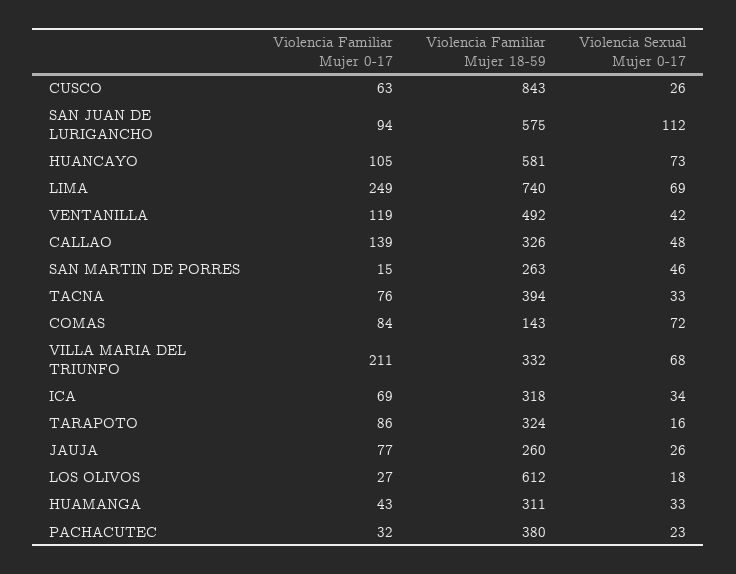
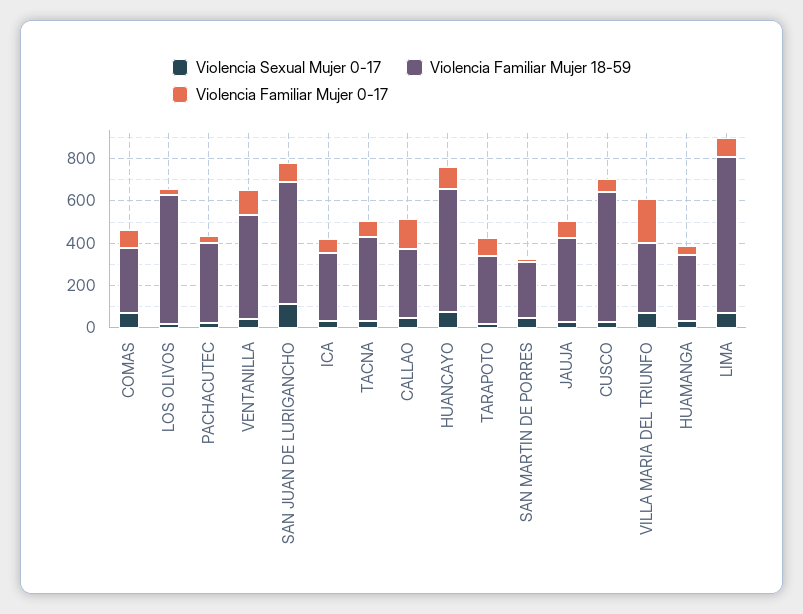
Violencia Familiar Mujer 18-59, CUSCO: 843 -> 600
Violencia Familiar Mujer 0-17, LIMA: 249 -> 100
Violencia Familiar Mujer 18-59, COMAS: 143 -> 300
Violencia Familiar Mujer 18-59, JAUJA: 260 -> 400

